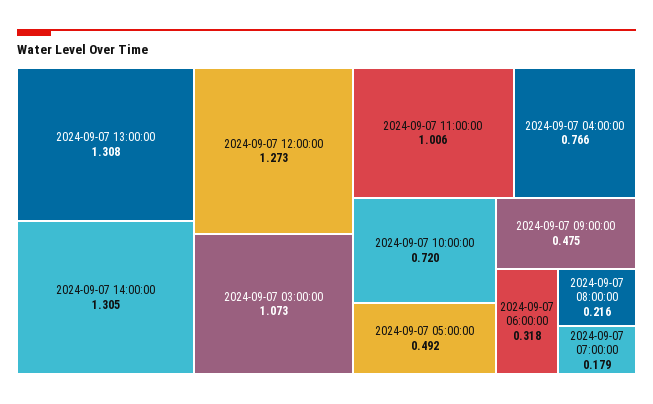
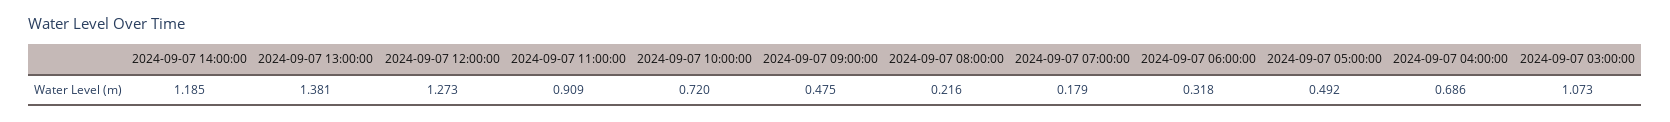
2024-09-07 13:00:00: 1.308 -> 1.381
2024-09-07 14:00:00: 1.305 -> 1.185
2024-09-07 11:00:00: 1.006 -> 0.909
2024-09-07 04:00:00: 0.766 -> 0.686

